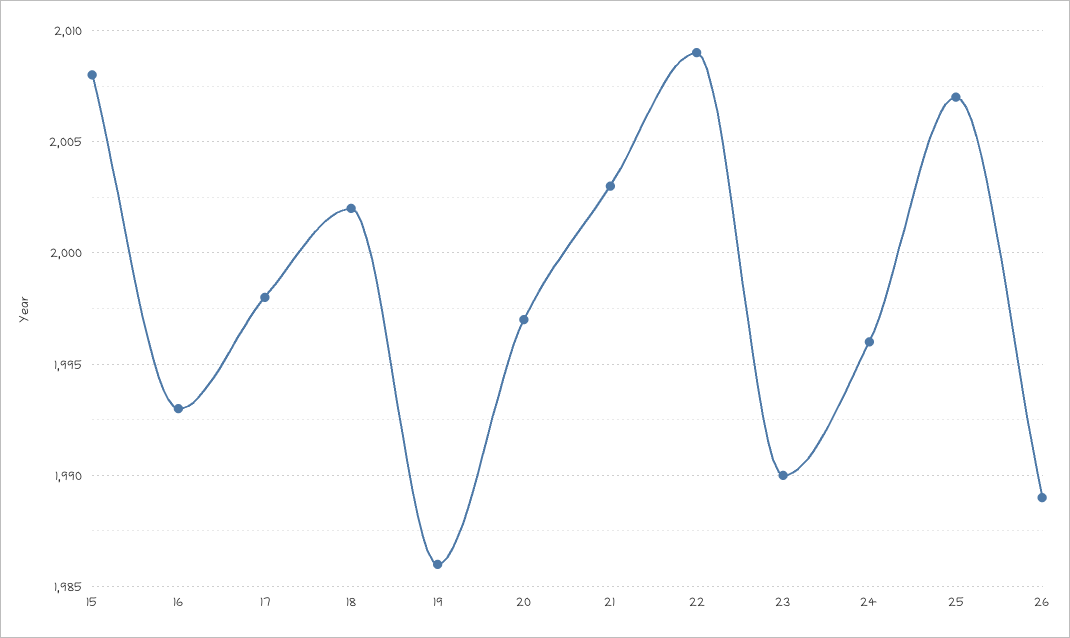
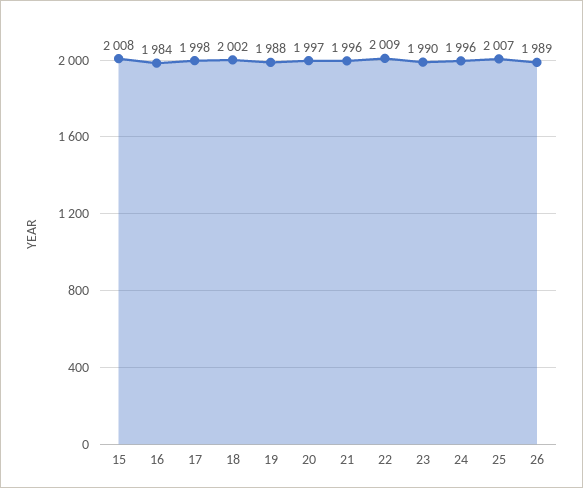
16: 1993 -> 1984
19: 1986 -> 1988
21: 2003 -> 1996

